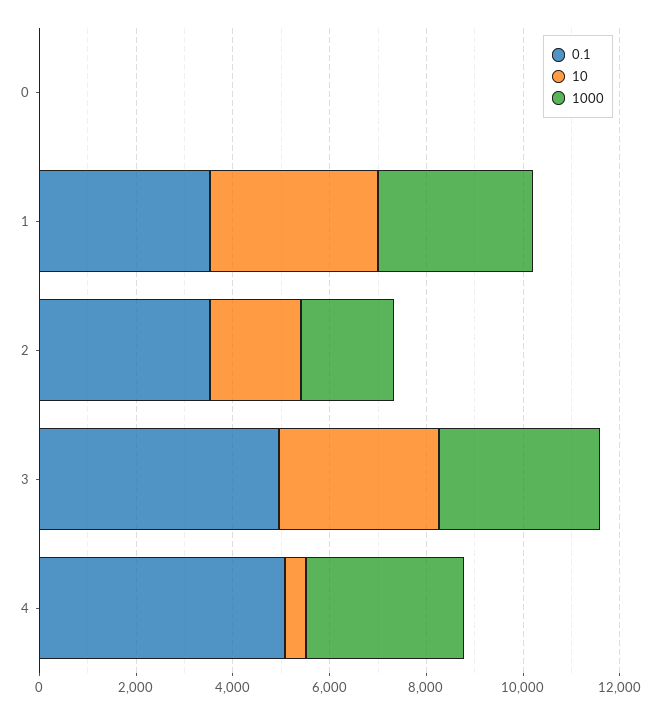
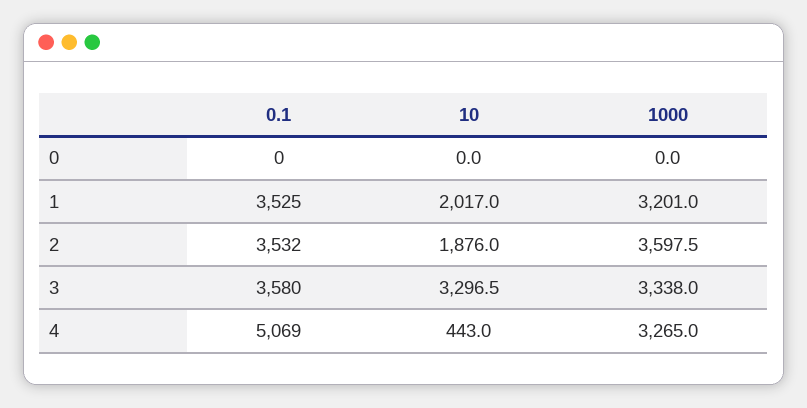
10, 1: 3500 -> 2017
1000, 2: 2000 -> 3597.5
0.1, 3: 5000 -> 3580

